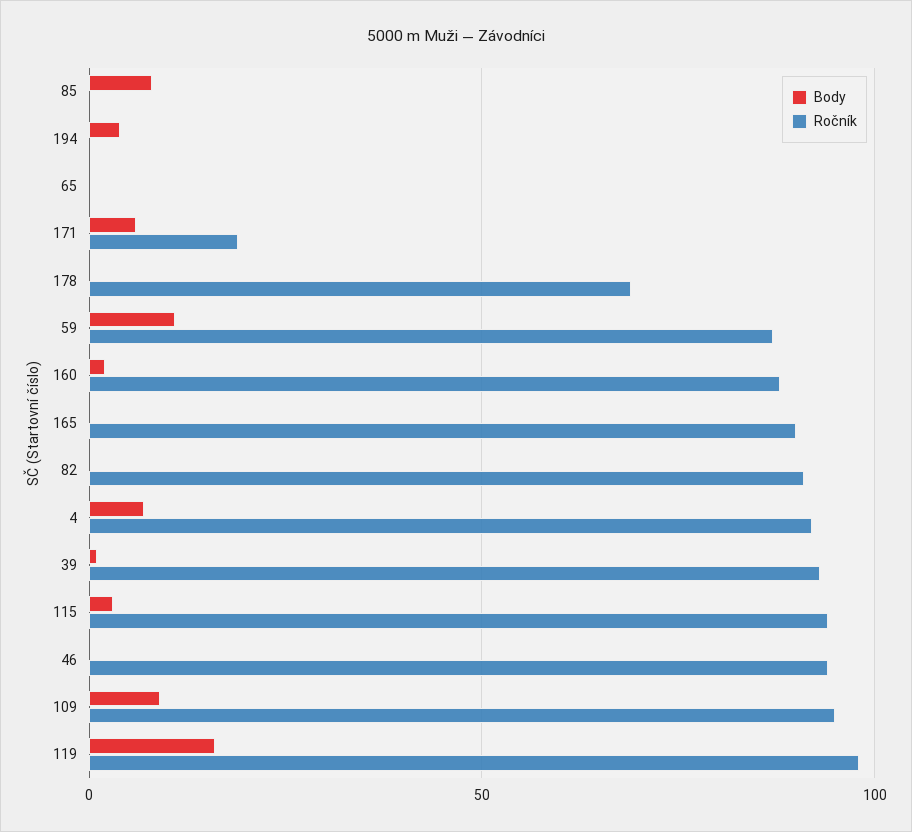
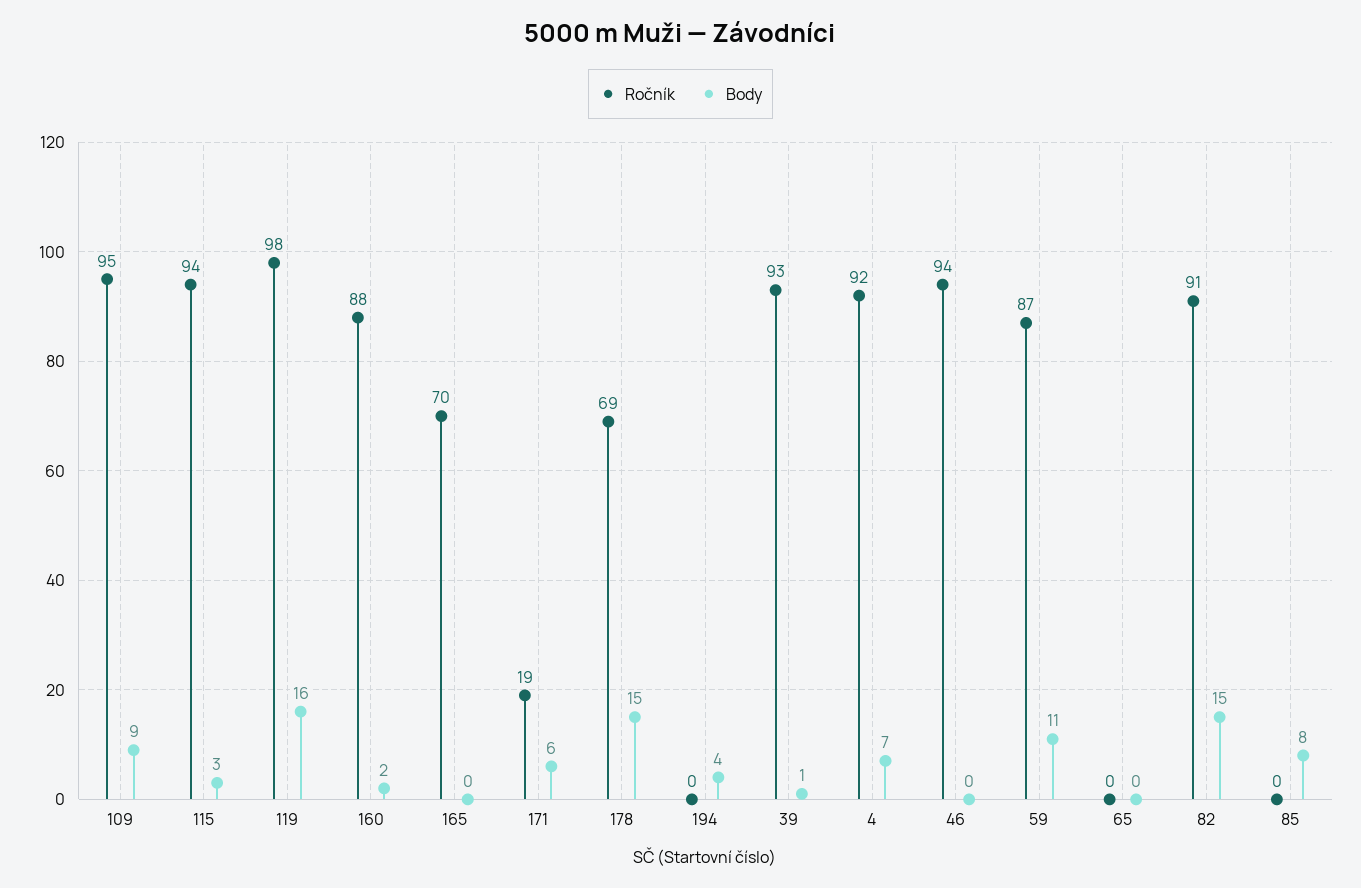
Body, 178: 0 -> 15
Ročník, 165: 90 -> 70
Body, 82: 0 -> 15

